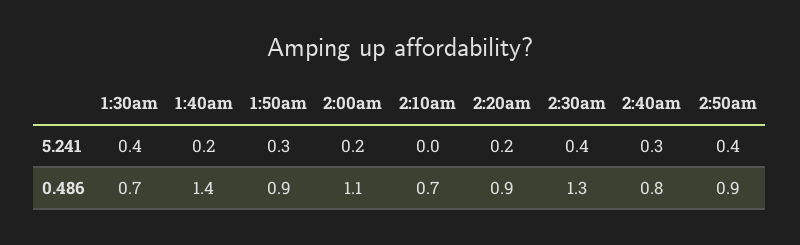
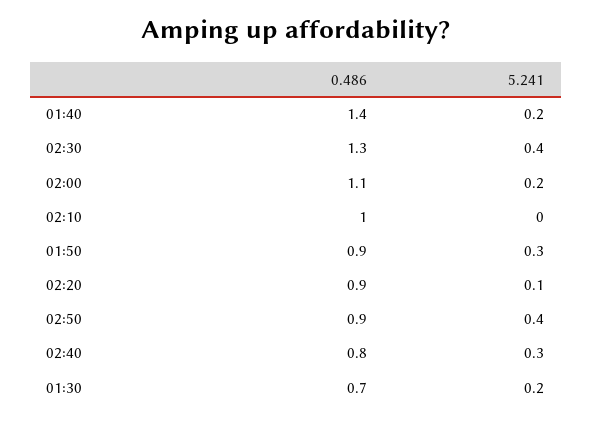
1:30am, 5.241: 0.4 -> 0.2
2:20am, 5.241: 0.2 -> 0.1
2:10am, 0.486: 0.7 -> 1

